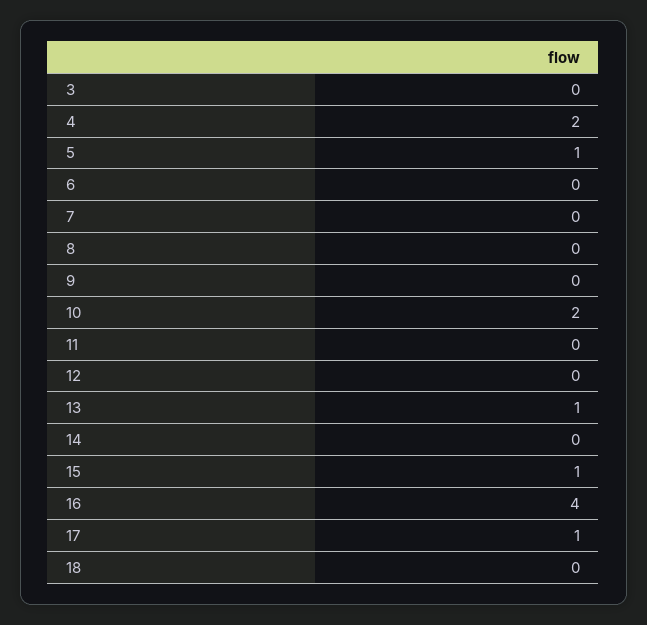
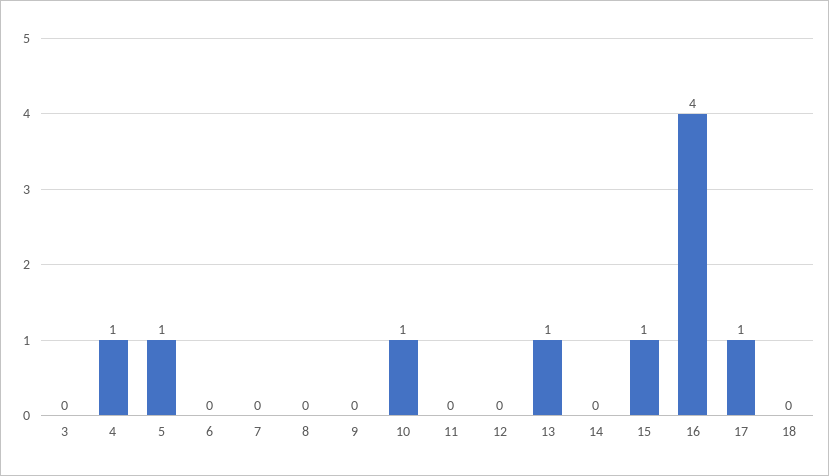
4: 2 -> 1
10: 2 -> 1

